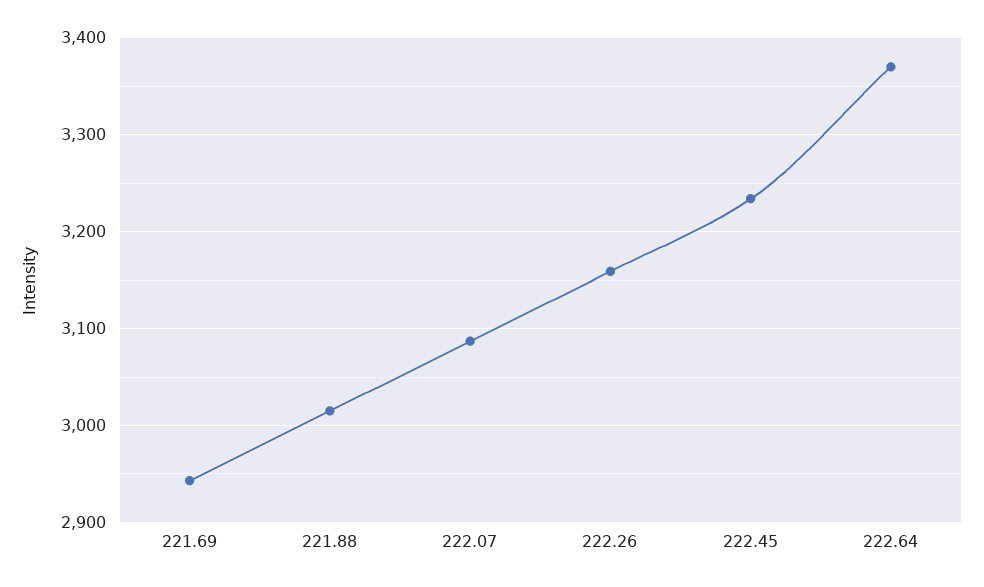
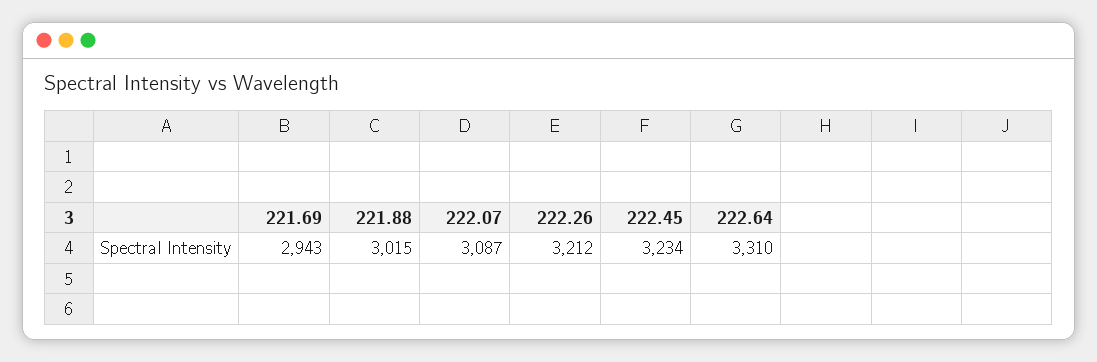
222.26: 3160 -> 3212
222.64: 3370 -> 3310

